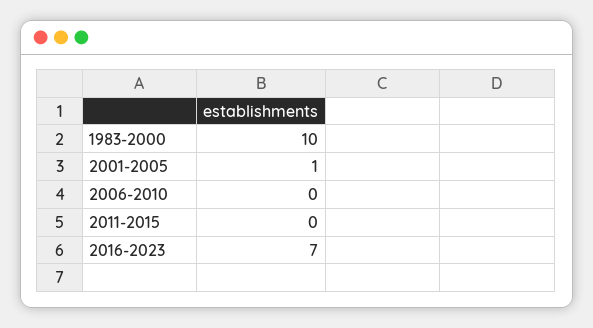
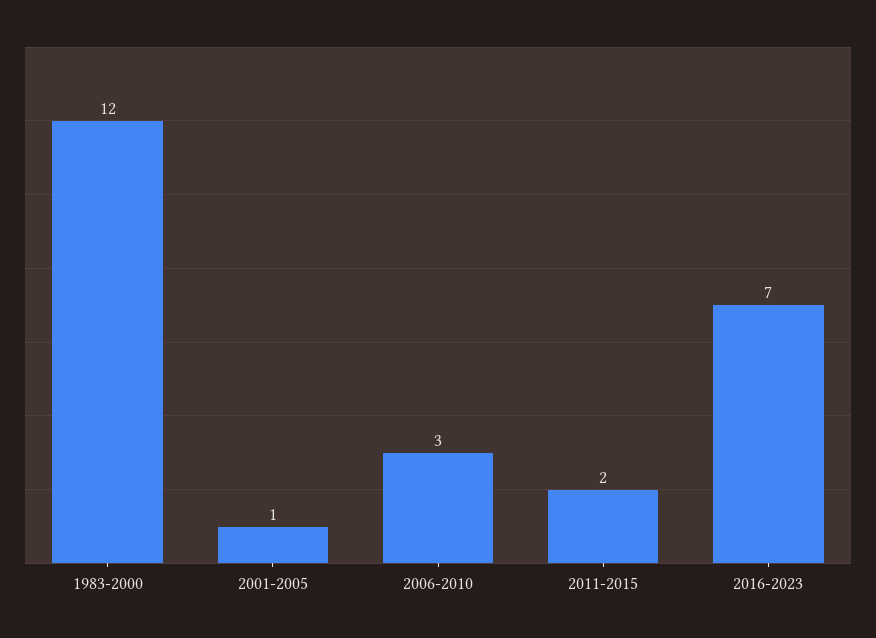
1983-2000: 10 -> 12
2006-2010: 0 -> 3
2011-2015: 0 -> 2

